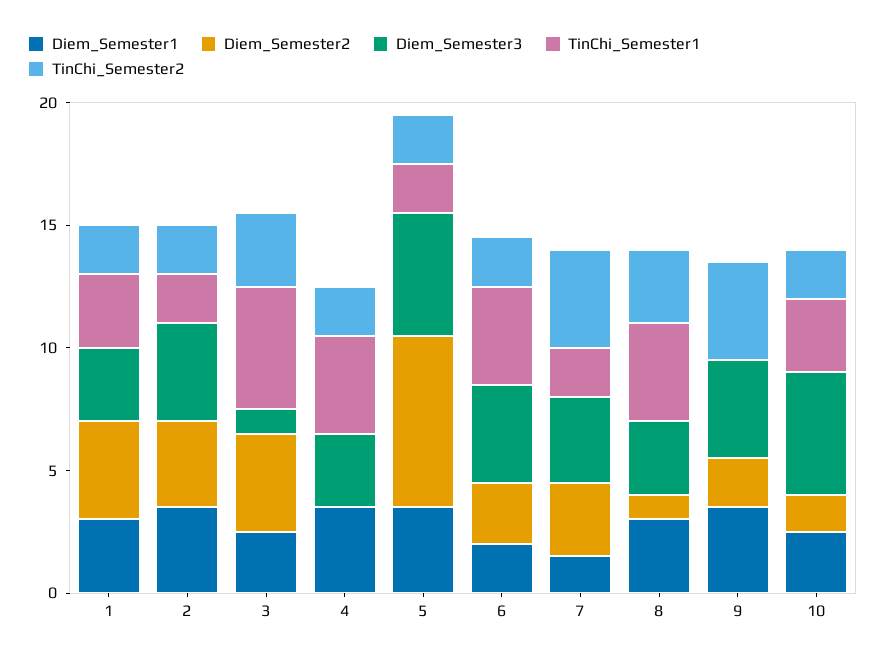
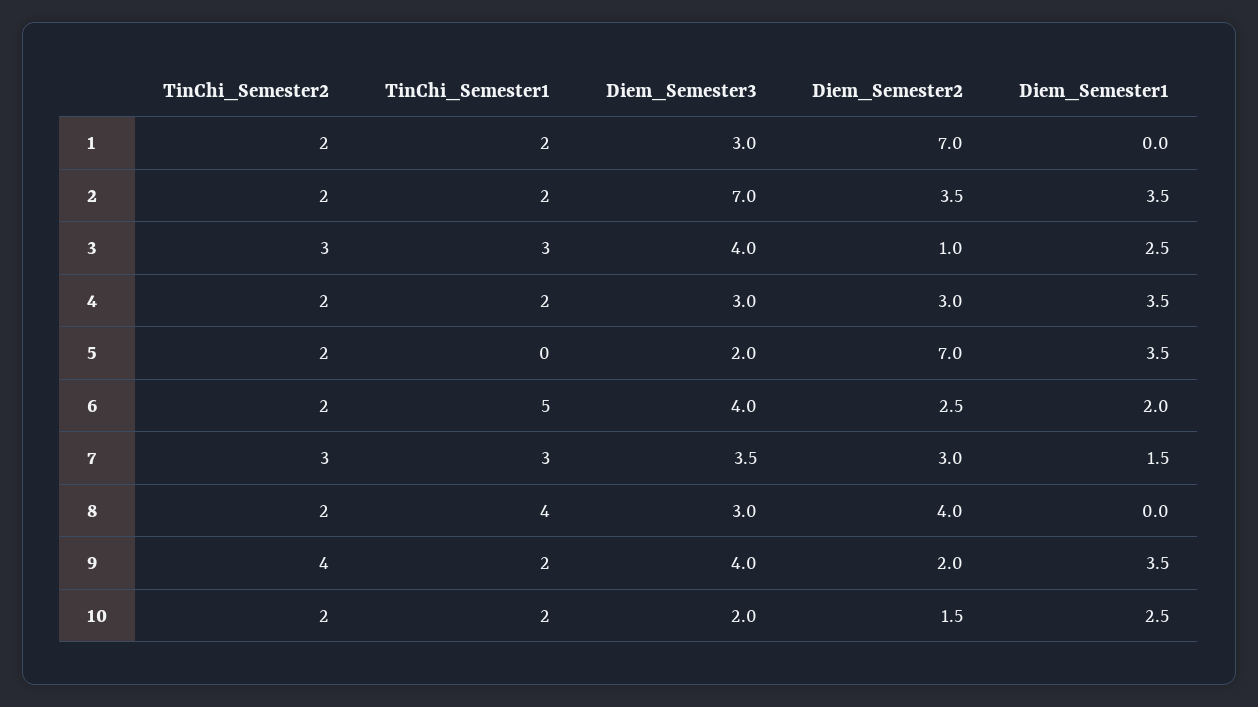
Diem_Semester1, 1: 3 -> 0
Diem_Semester2, 1: 4 -> 7
TinChi_Semester1, 1: 3 -> 2
Diem_Semester3, 2: 4 -> 7
Diem_Semester2, 3: 4 -> 1
Diem_Semester3, 3: 1 -> 4
TinChi_Semester1, 3: 5 -> 3
Diem_Semester2, 4: 0 -> 3
TinChi_Semester1, 4: 4 -> 2
Diem_Semester3, 5: 5 -> 2
TinChi_Semester1, 5: 2 -> 0
TinChi_Semester1, 6: 4 -> 5
TinChi_Semester1, 7: 2 -> 3
TinChi_Semester2, 7: 4 -> 3
Diem_Semester1, 8: 3 -> 0
Diem_Semester2, 8: 1 -> 4
TinChi_Semester2, 8: 3 -> 2
TinChi_Semester1, 9: 0 -> 2
Diem_Semester3, 10: 5 -> 2
TinChi_Semester1, 10: 3 -> 2

